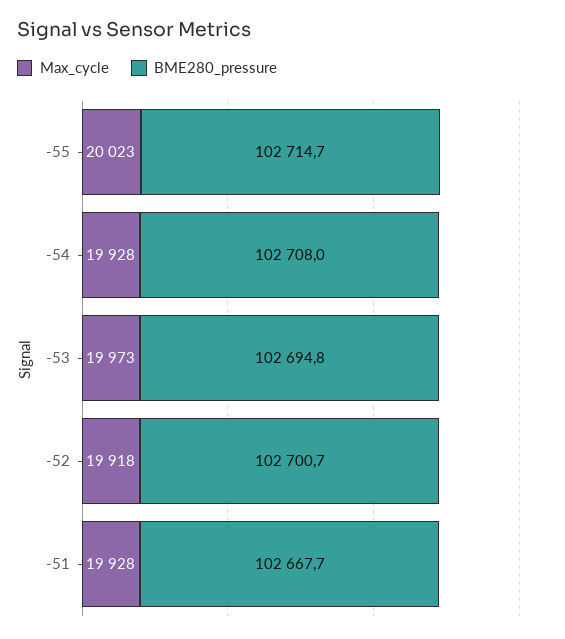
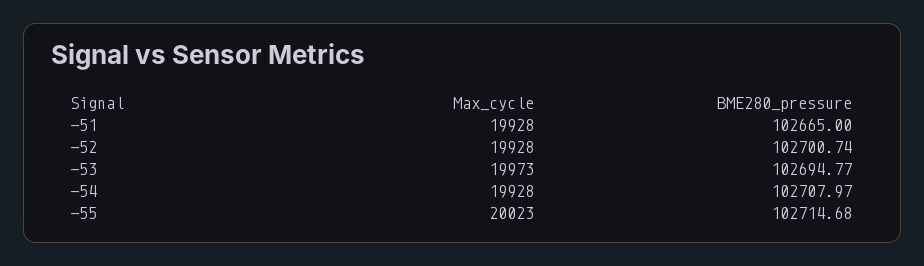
Max_cycle, -52: 19918 -> 19928
BME280_pressure, -51: 102667.7 -> 102665

